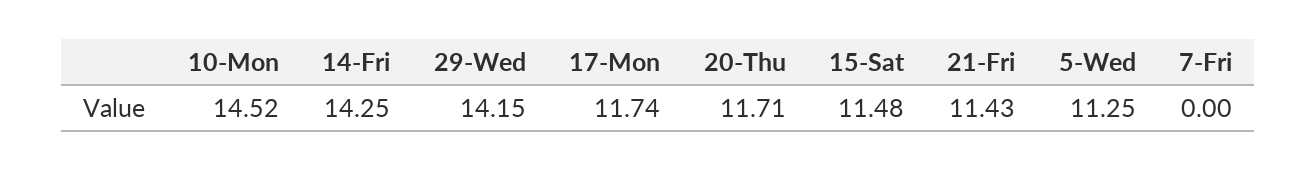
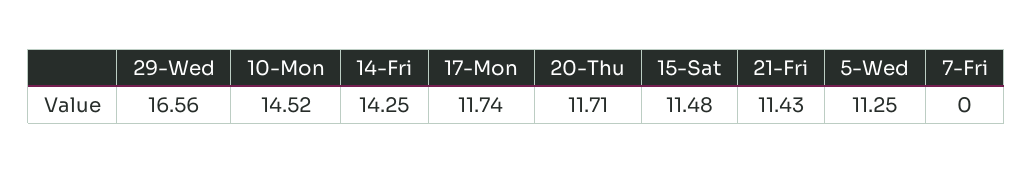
29-Wed: 14.15 -> 16.56

